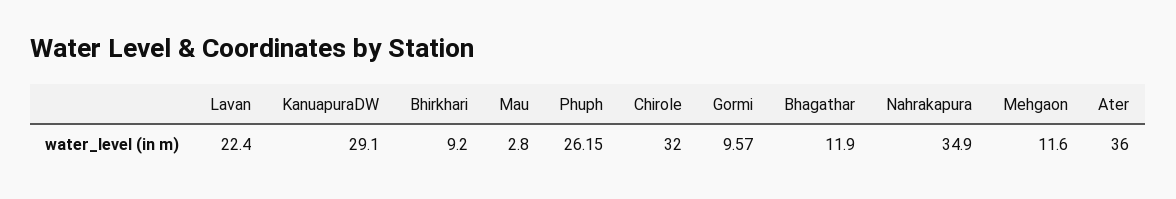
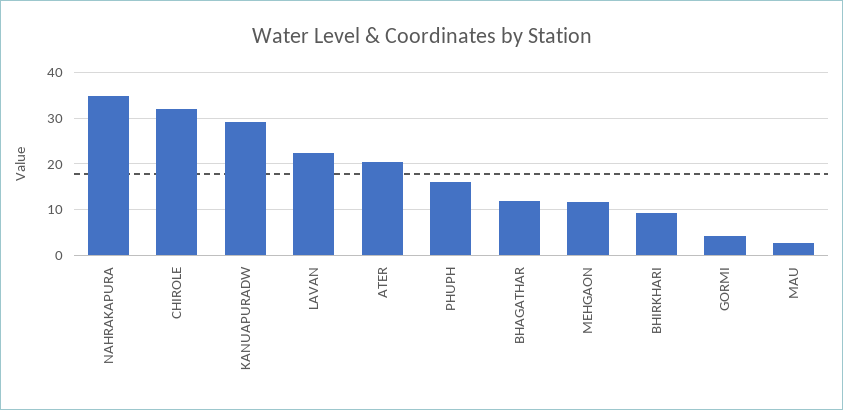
Phuph: 26.15 -> 16
Gormi: 9.57 -> 4
Ater: 36 -> 20

